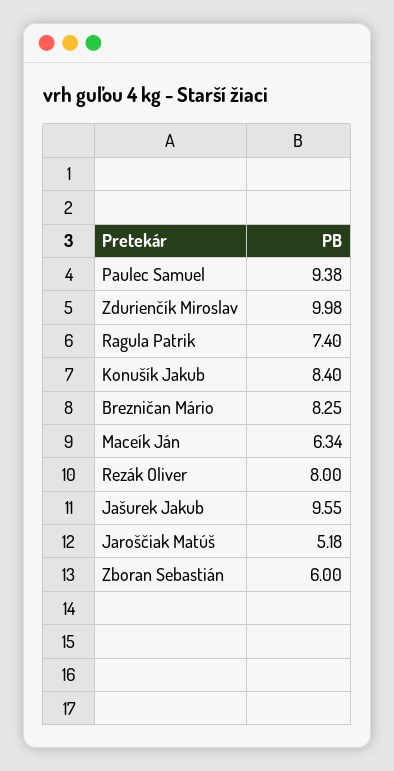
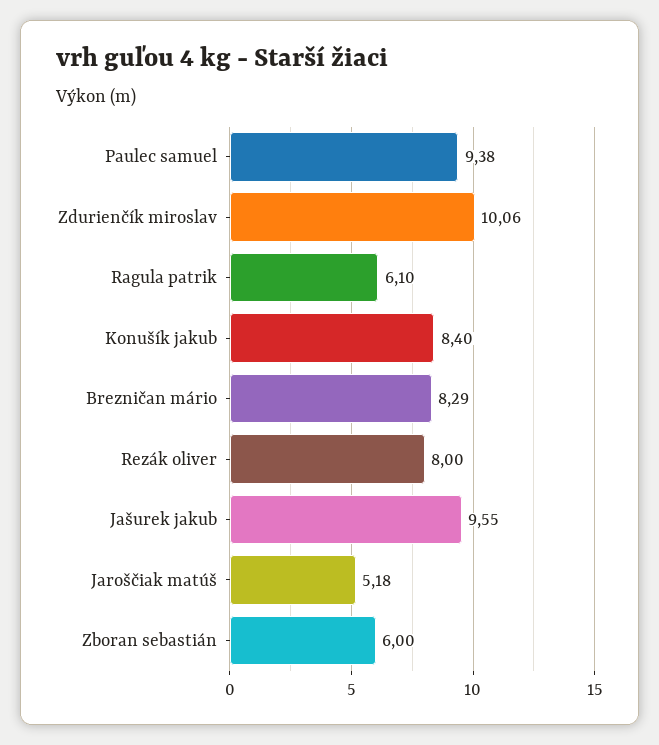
Zdurienčík Miroslav: 9.98 -> 10.06
Ragula Patrik: 7.4 -> 6.1
Brezničan Mário: 8.25 -> 8.29
Maceík Ján: 6.34 -> none

